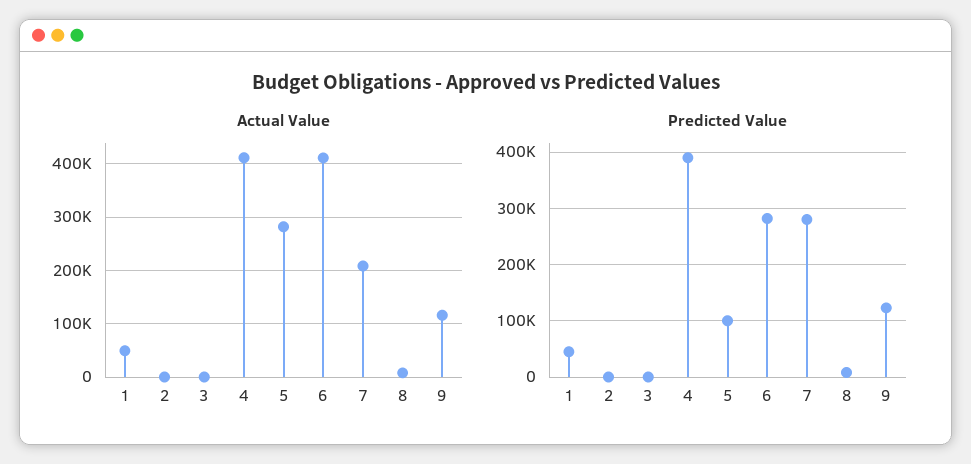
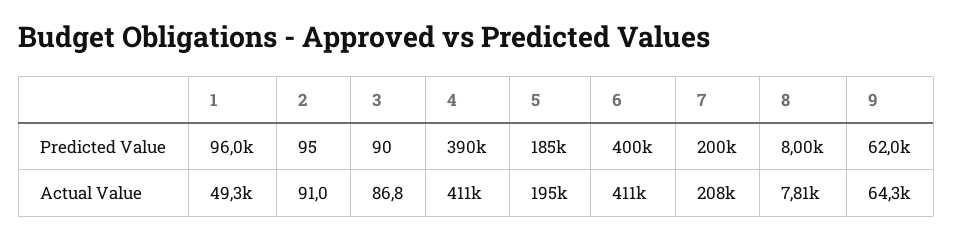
Actual Value, 5: 280000 -> 195000
Actual Value, 9: 120000 -> 64300
Predicted Value, 1: 40000 -> 96000
Predicted Value, 5: 100000 -> 185000
Predicted Value, 6: 280000 -> 400000
Predicted Value, 7: 280000 -> 200000
Predicted Value, 9: 120000 -> 62000

